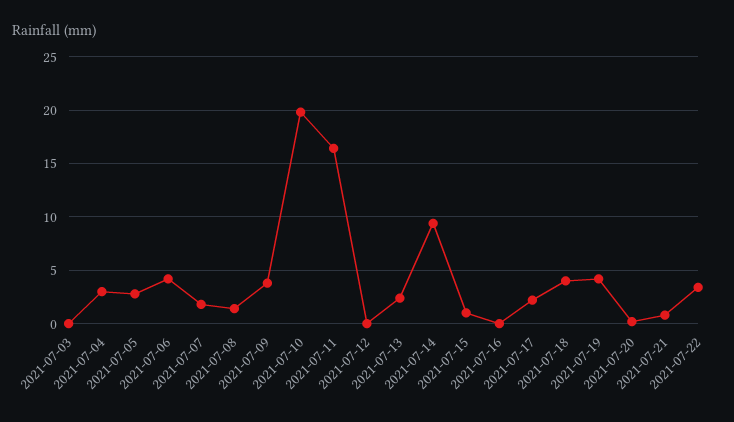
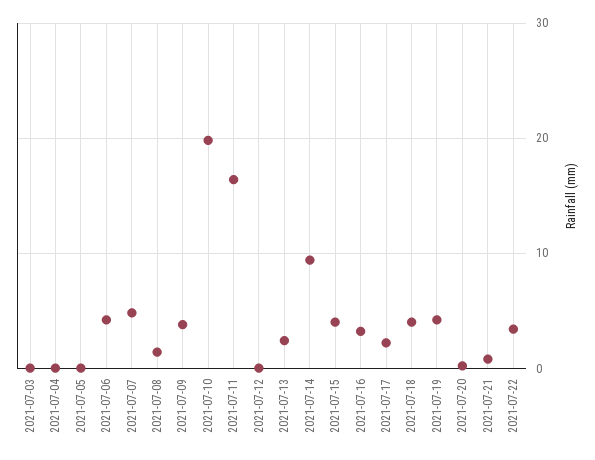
2021-07-04: 3 -> 0
2021-07-05: 3 -> 0
2021-07-07: 2 -> 5
2021-07-15: 1 -> 4
2021-07-16: 0 -> 3

